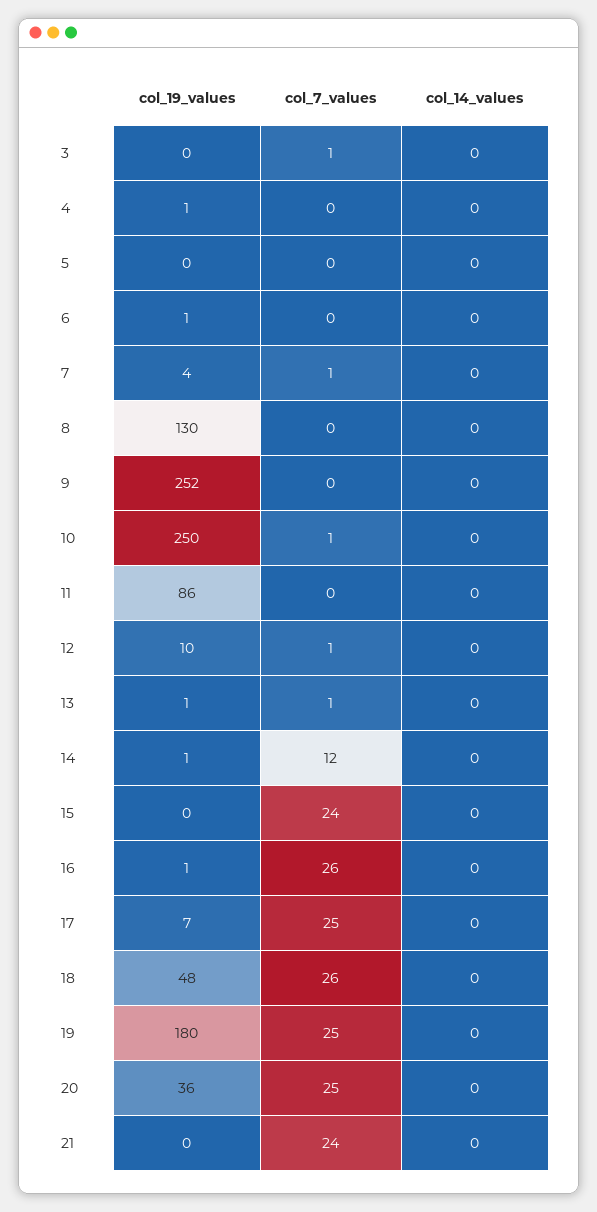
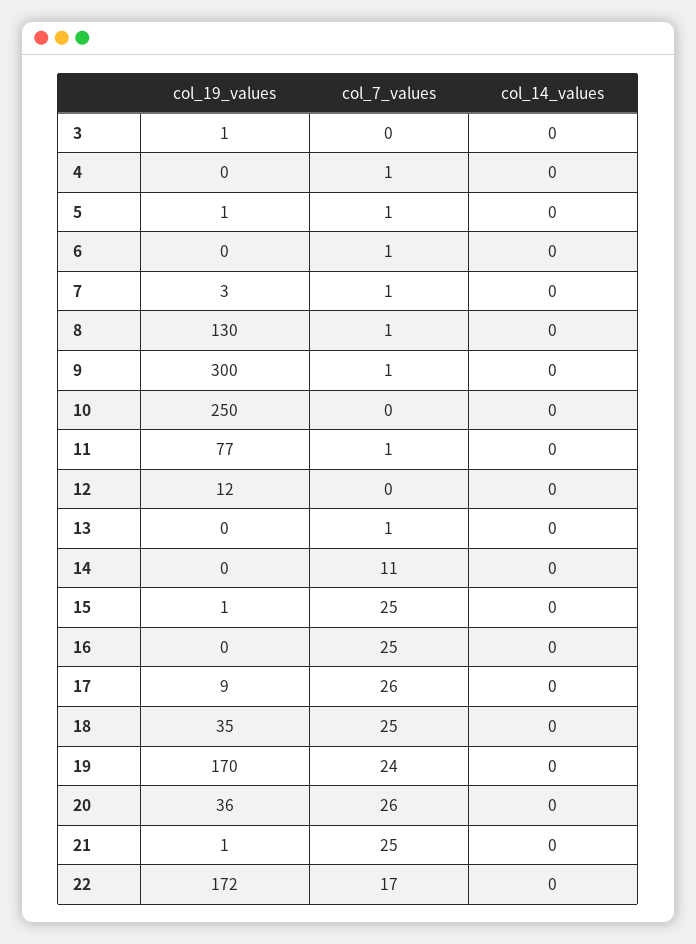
col_19_values, 3: 0 -> 1
col_7_values, 3: 1 -> 0
col_19_values, 4: 1 -> 0
col_7_values, 4: 0 -> 1
col_19_values, 5: 0 -> 1
col_7_values, 5: 0 -> 1
col_19_values, 6: 1 -> 0
col_7_values, 6: 0 -> 1
col_19_values, 7: 4 -> 3
col_7_values, 8: 0 -> 1
col_19_values, 9: 252 -> 300
col_7_values, 9: 0 -> 1
col_7_values, 10: 1 -> 0
col_19_values, 11: 86 -> 77
col_7_values, 11: 0 -> 1
col_19_values, 12: 10 -> 12
col_7_values, 12: 1 -> 0
col_19_values, 13: 1 -> 0
col_19_values, 14: 1 -> 0
col_7_values, 14: 12 -> 11
col_19_values, 15: 0 -> 1
col_7_values, 15: 24 -> 25
col_19_values, 16: 1 -> 0
col_7_values, 16: 26 -> 25
col_19_values, 17: 7 -> 9
col_7_values, 17: 25 -> 26
col_19_values, 18: 48 -> 35
col_7_values, 18: 26 -> 25
col_19_values, 19: 180 -> 170
col_7_values, 19: 25 -> 24
col_7_values, 20: 25 -> 26
col_19_values, 21: 0 -> 1
col_7_values, 21: 24 -> 25
col_19_values, 22: none -> 172
col_7_values, 22: none -> 17
col_14_values, 22: none -> 0

